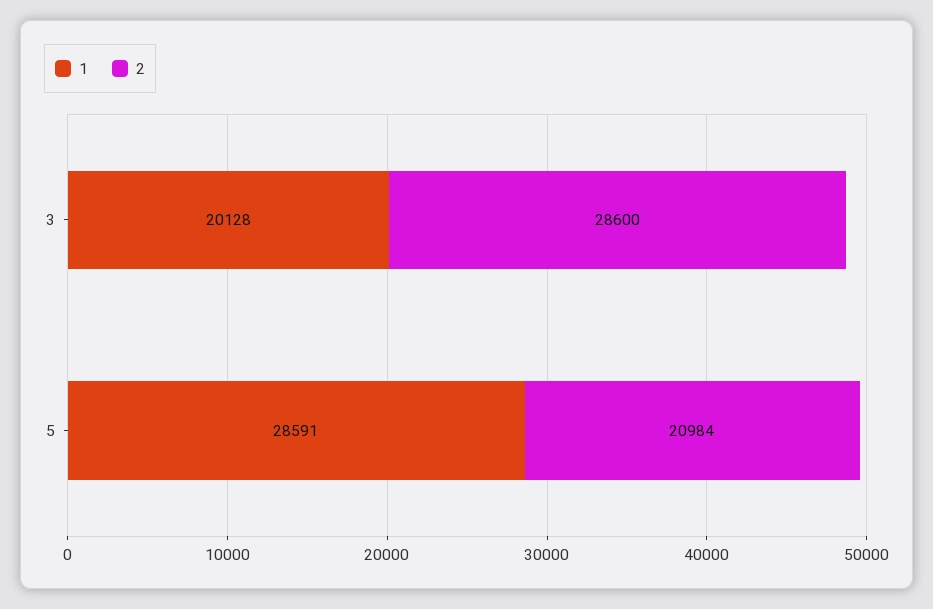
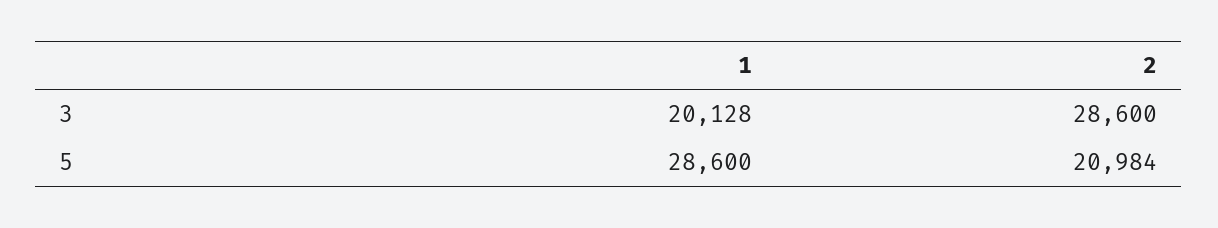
1, 5: 28591 -> 28600

